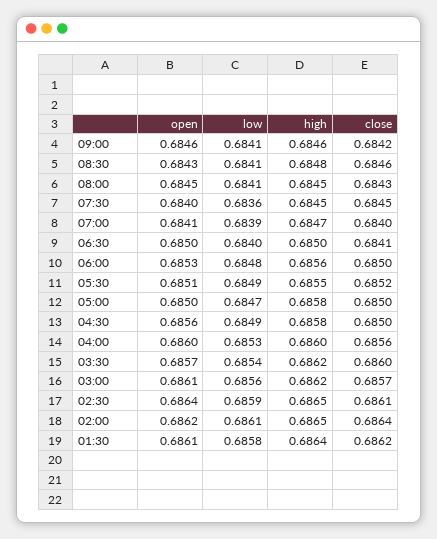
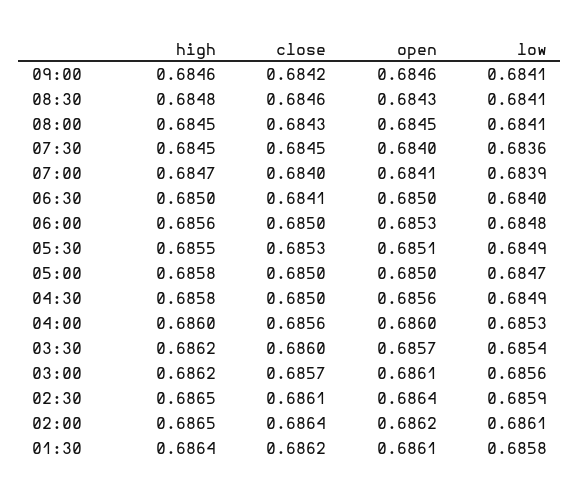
close, 05:30: 0.6852 -> 0.6853

